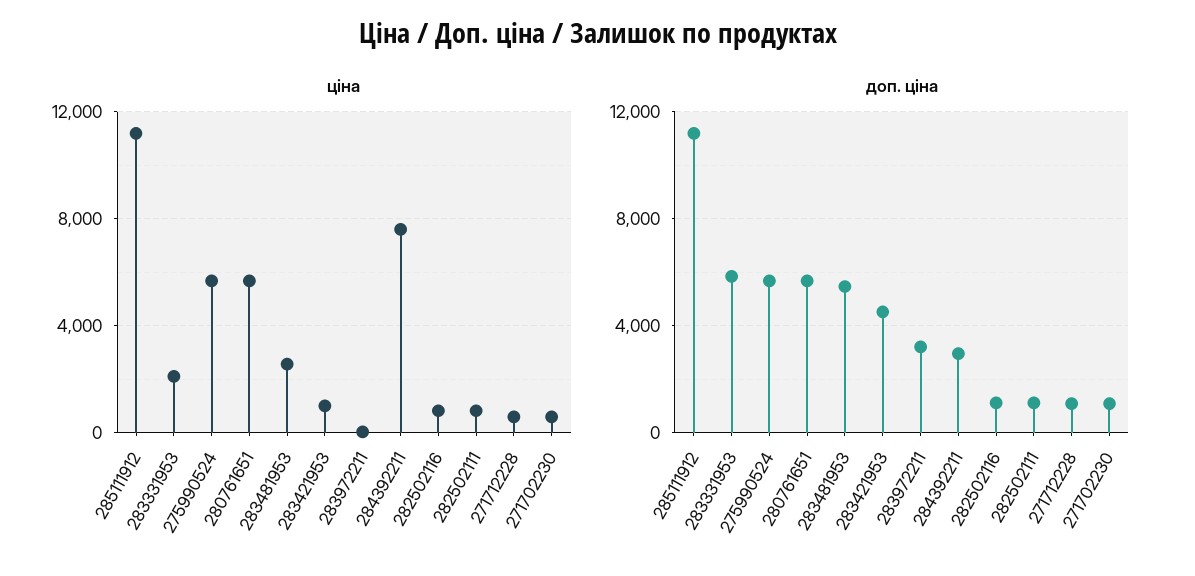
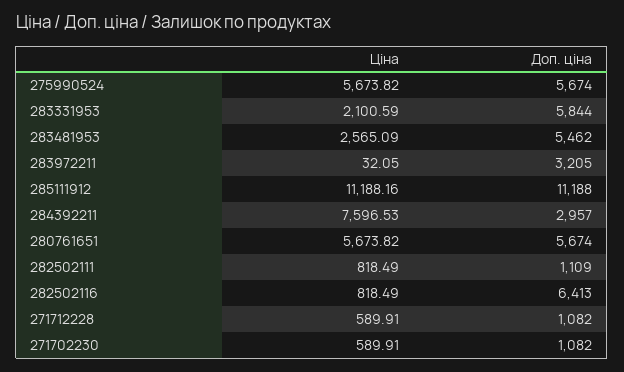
ціна, 283421953: 1000 -> none
доп. ціна, 283421953: 4500 -> none
доп. ціна, 282502116: 1000 -> 6413

